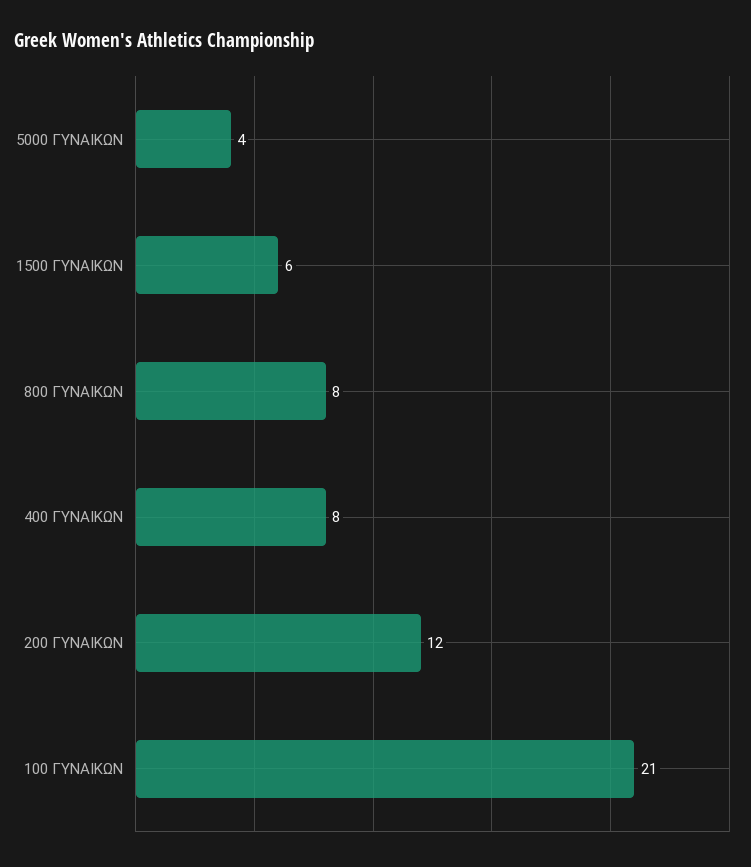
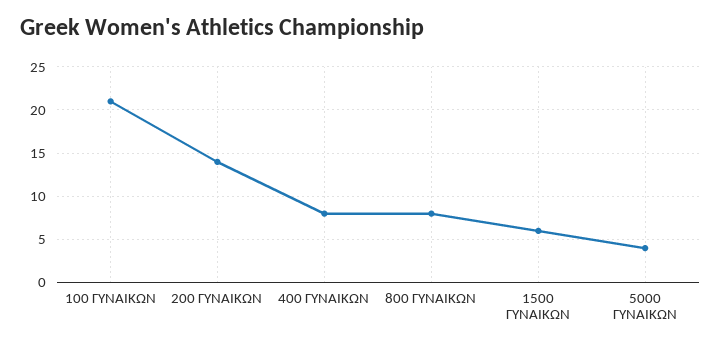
200 ΓΥΝΑΙΚΩΝ: 12 -> 14

